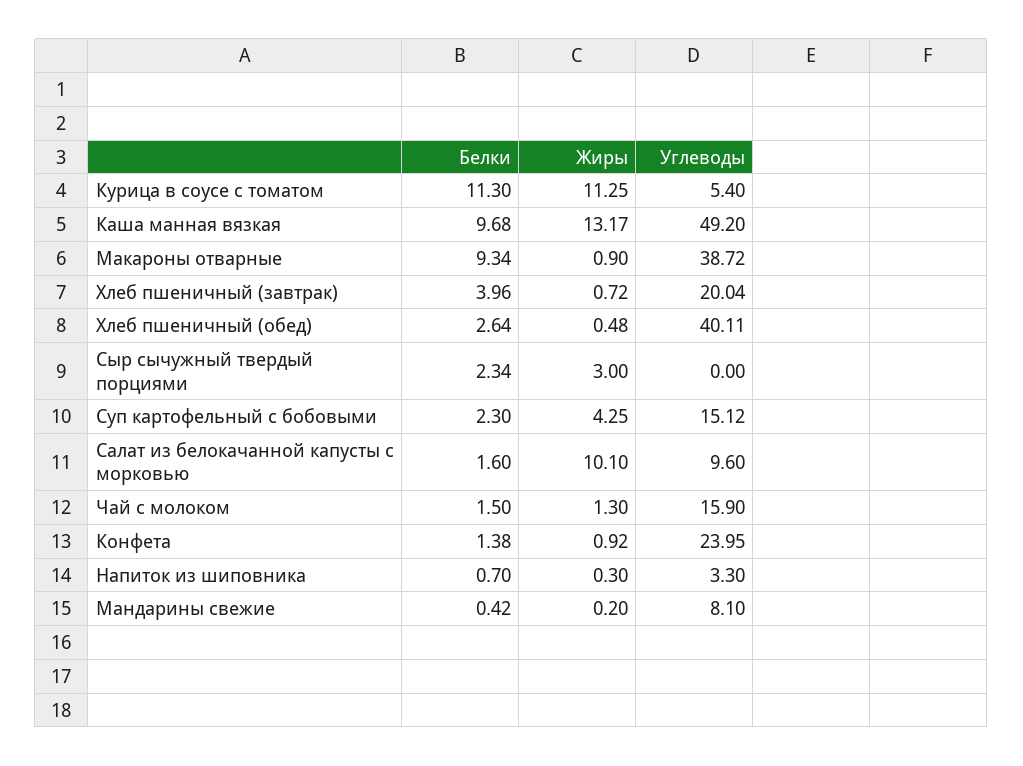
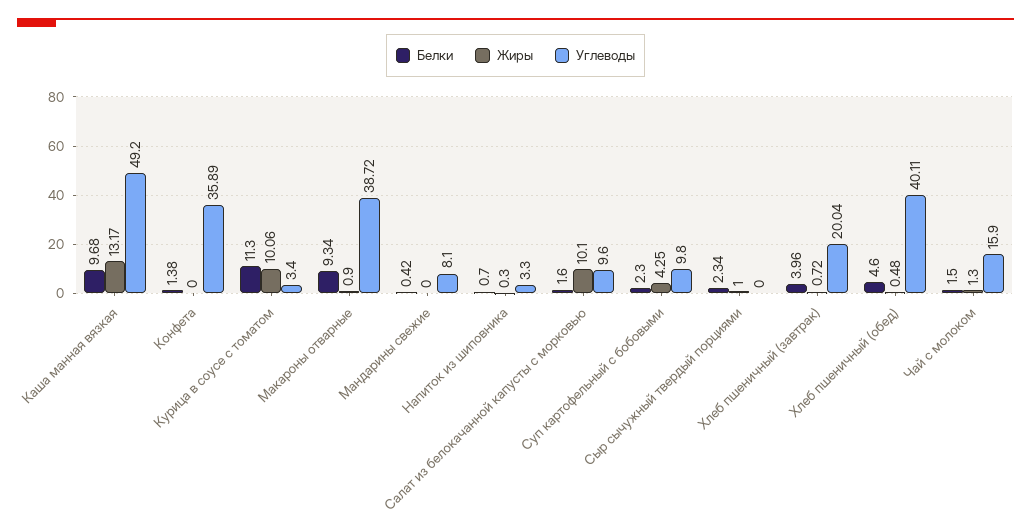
Жиры, Курица в соусе с томатом: 11.25 -> 10.06
Углеводы, Курица в соусе с томатом: 5.4 -> 3.4
Белки, Хлеб пшеничный (обед): 2.64 -> 4.6
Жиры, Сыр сычужный твердый порциями: 3 -> 1
Углеводы, Суп картофельный с бобовыми: 15.12 -> 9.8
Жиры, Конфета: 0.92 -> 0
Углеводы, Конфета: 23.95 -> 35.89
Жиры, Мандарины свежие: 0.2 -> 0

